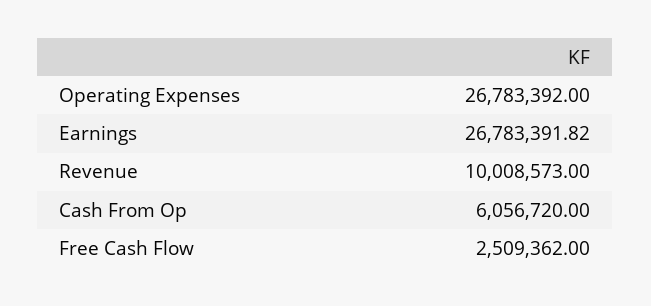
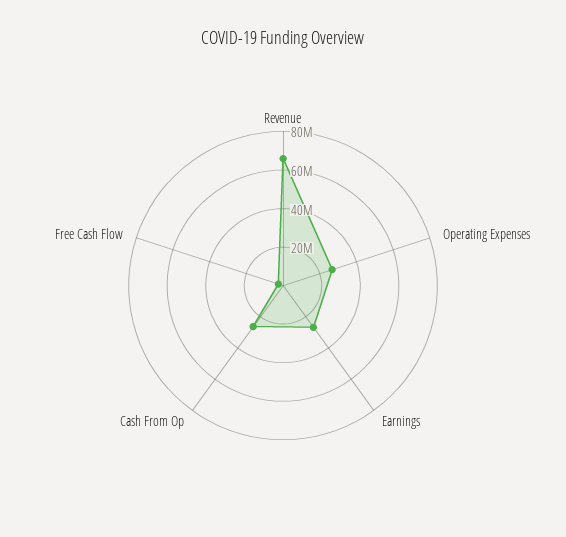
Revenue: 10008573 -> 65000000
Cash From Op: 6056720 -> 25000000

